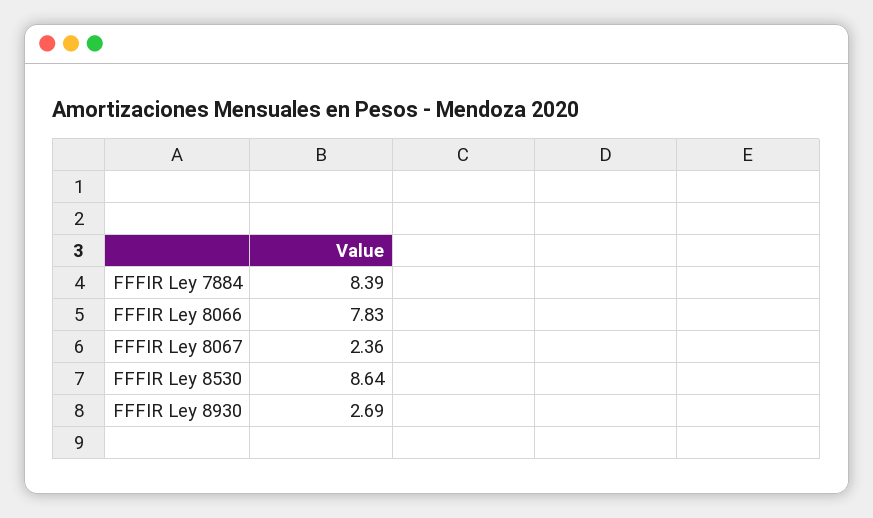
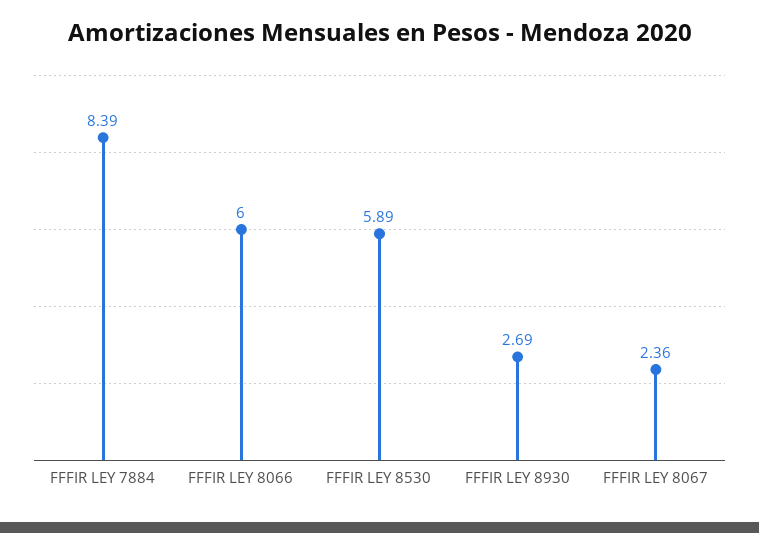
FFFIR Ley 8066: 7.83 -> 6
FFFIR Ley 8530: 8.64 -> 5.89

